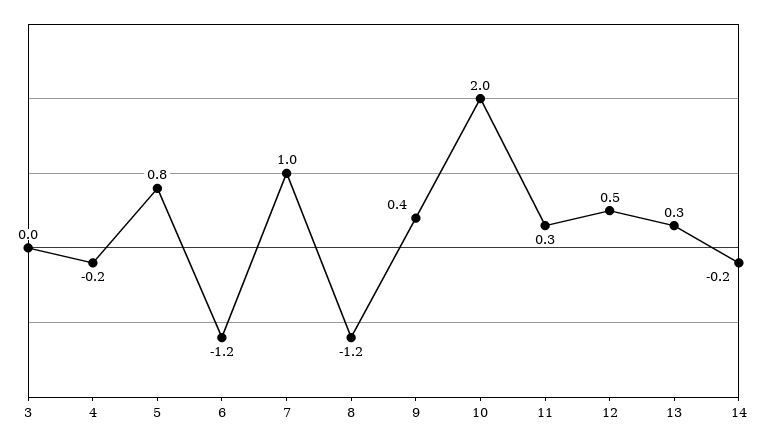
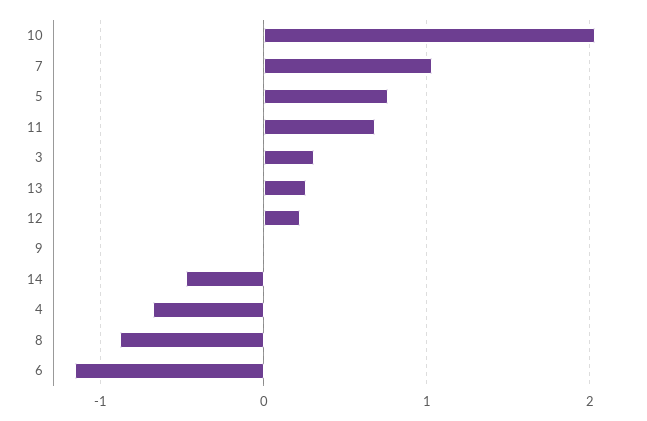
3: 0 -> 0.3
4: -0.2 -> -0.7
8: -1.2 -> -0.9
9: 0.4 -> 0
11: 0.3 -> 0.7
12: 0.5 -> 0.2
14: -0.2 -> -0.5

